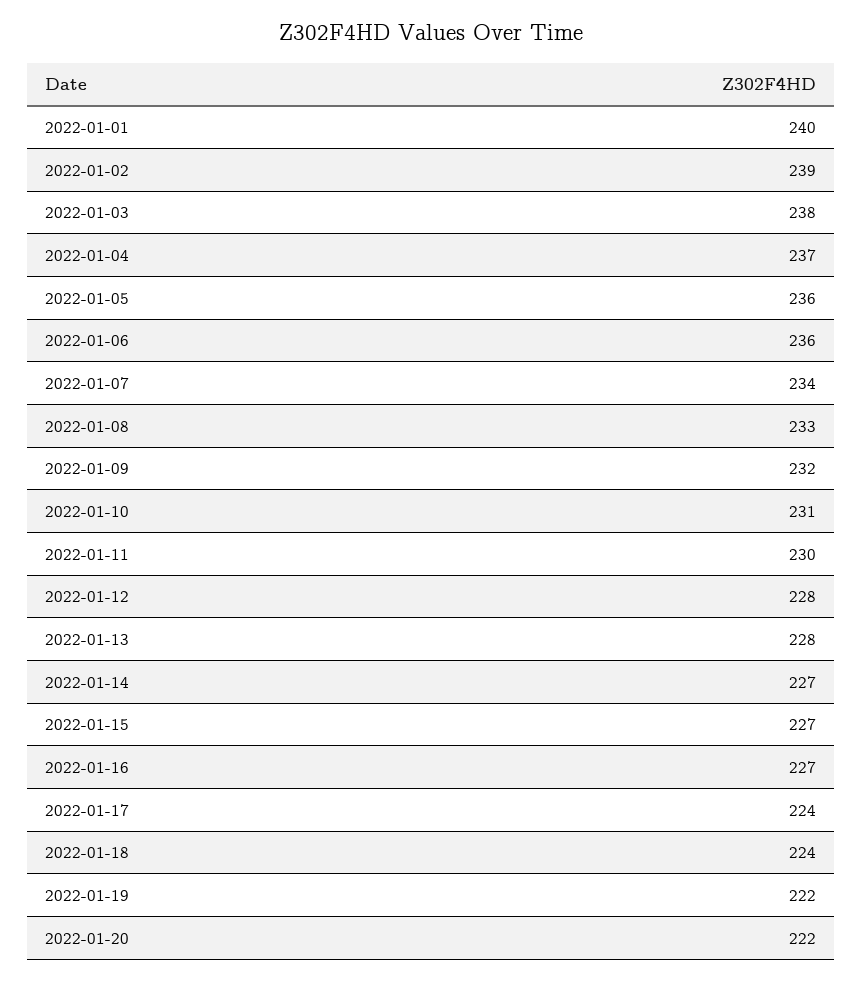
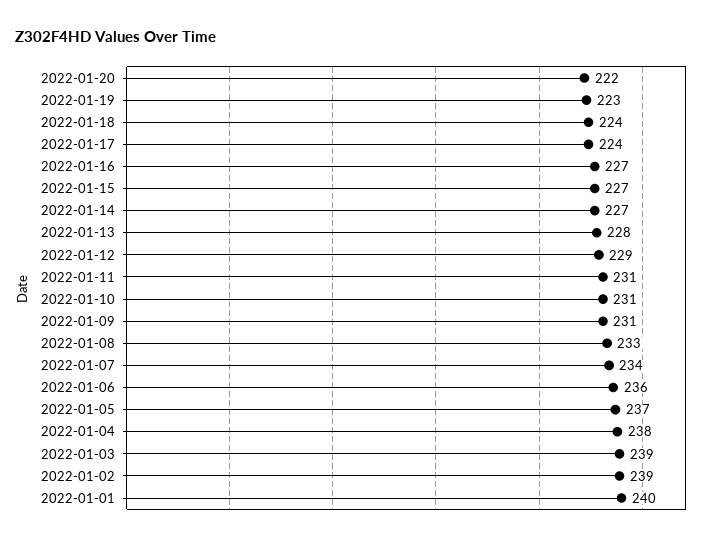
2022-01-03: 238 -> 239
2022-01-04: 237 -> 238
2022-01-05: 236 -> 237
2022-01-09: 232 -> 231
2022-01-11: 230 -> 231
2022-01-12: 228 -> 229
2022-01-19: 222 -> 223

